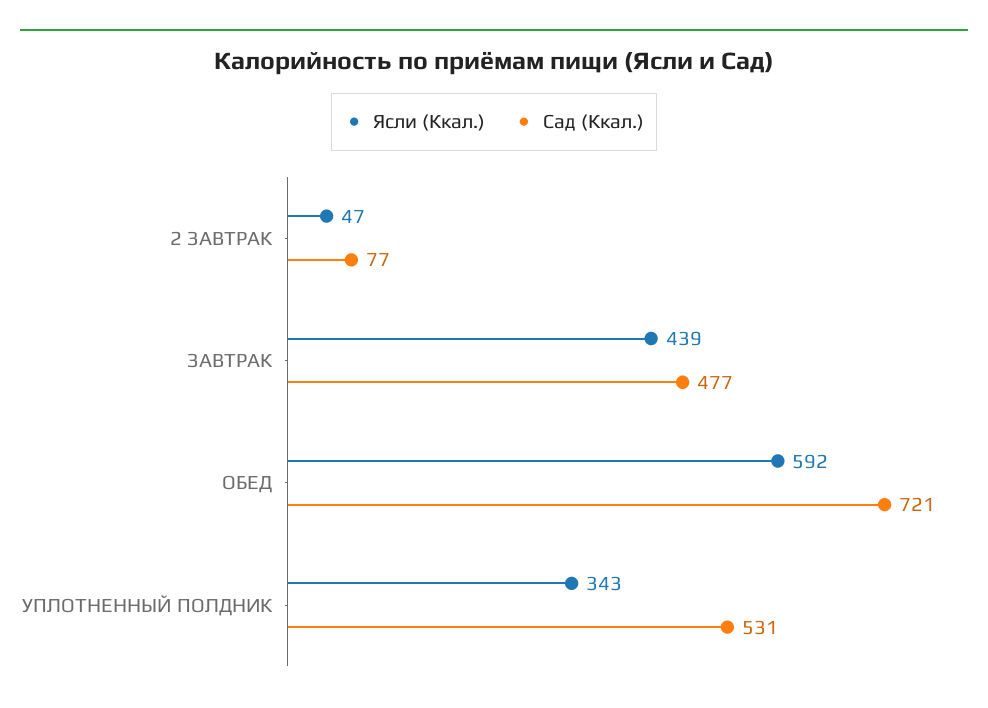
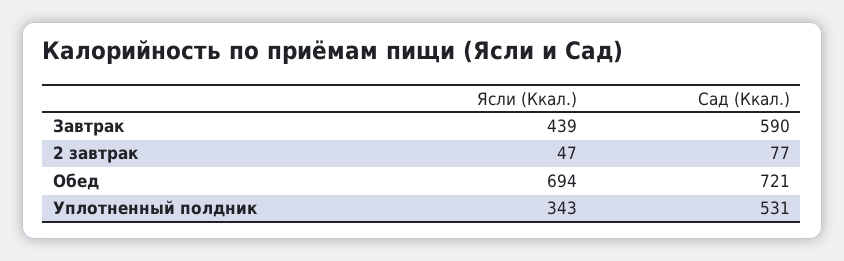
Сад (Ккал.), ЗАВТРАК: 477 -> 590
Ясли (Ккал.), ОБЕД: 592 -> 694

